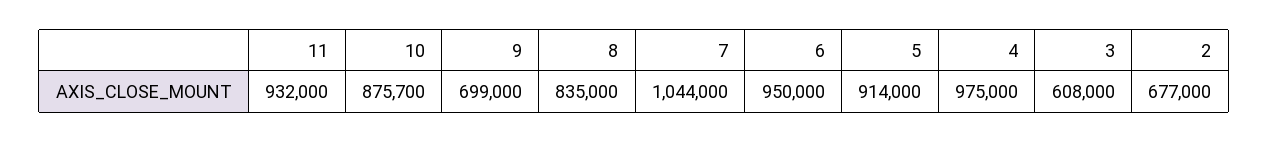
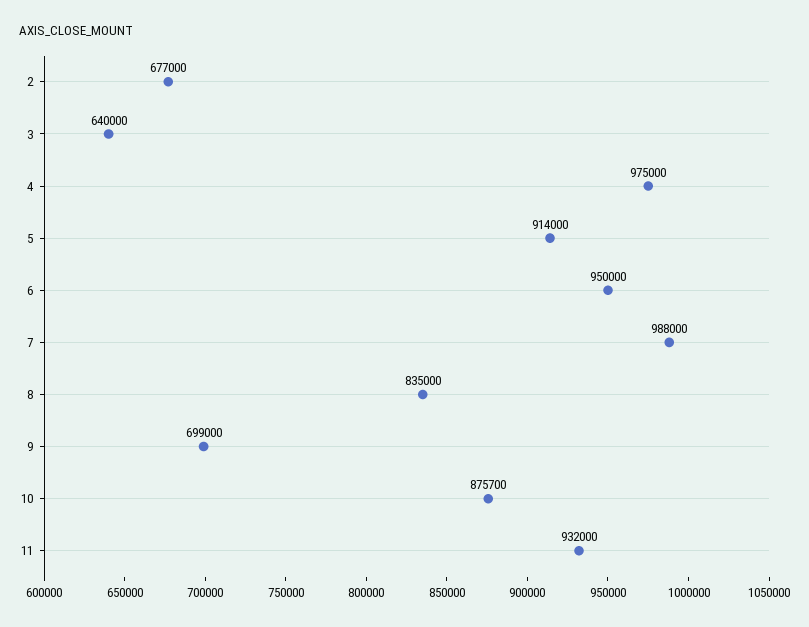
7: 1044000 -> 988000
3: 608000 -> 640000

